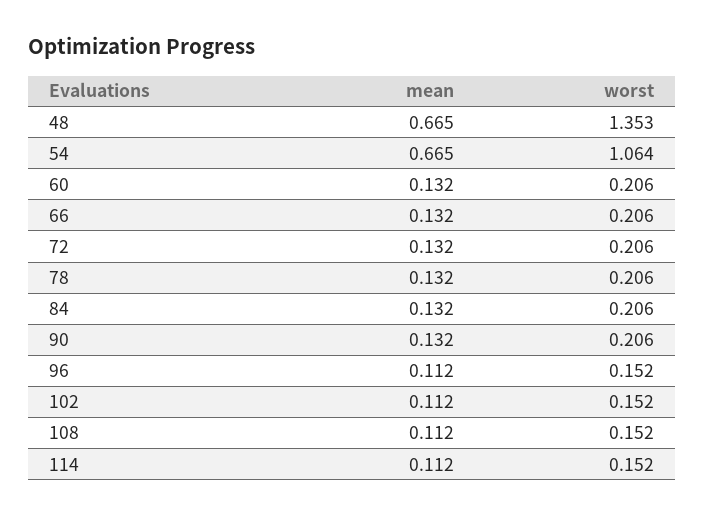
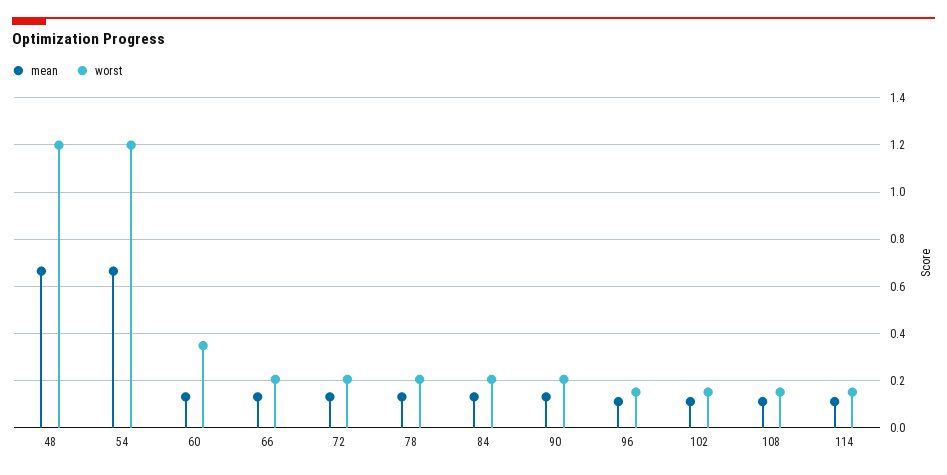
worst, 48: 1.353 -> 1.2
worst, 54: 1.064 -> 1.2
worst, 60: 0.206 -> 0.35

